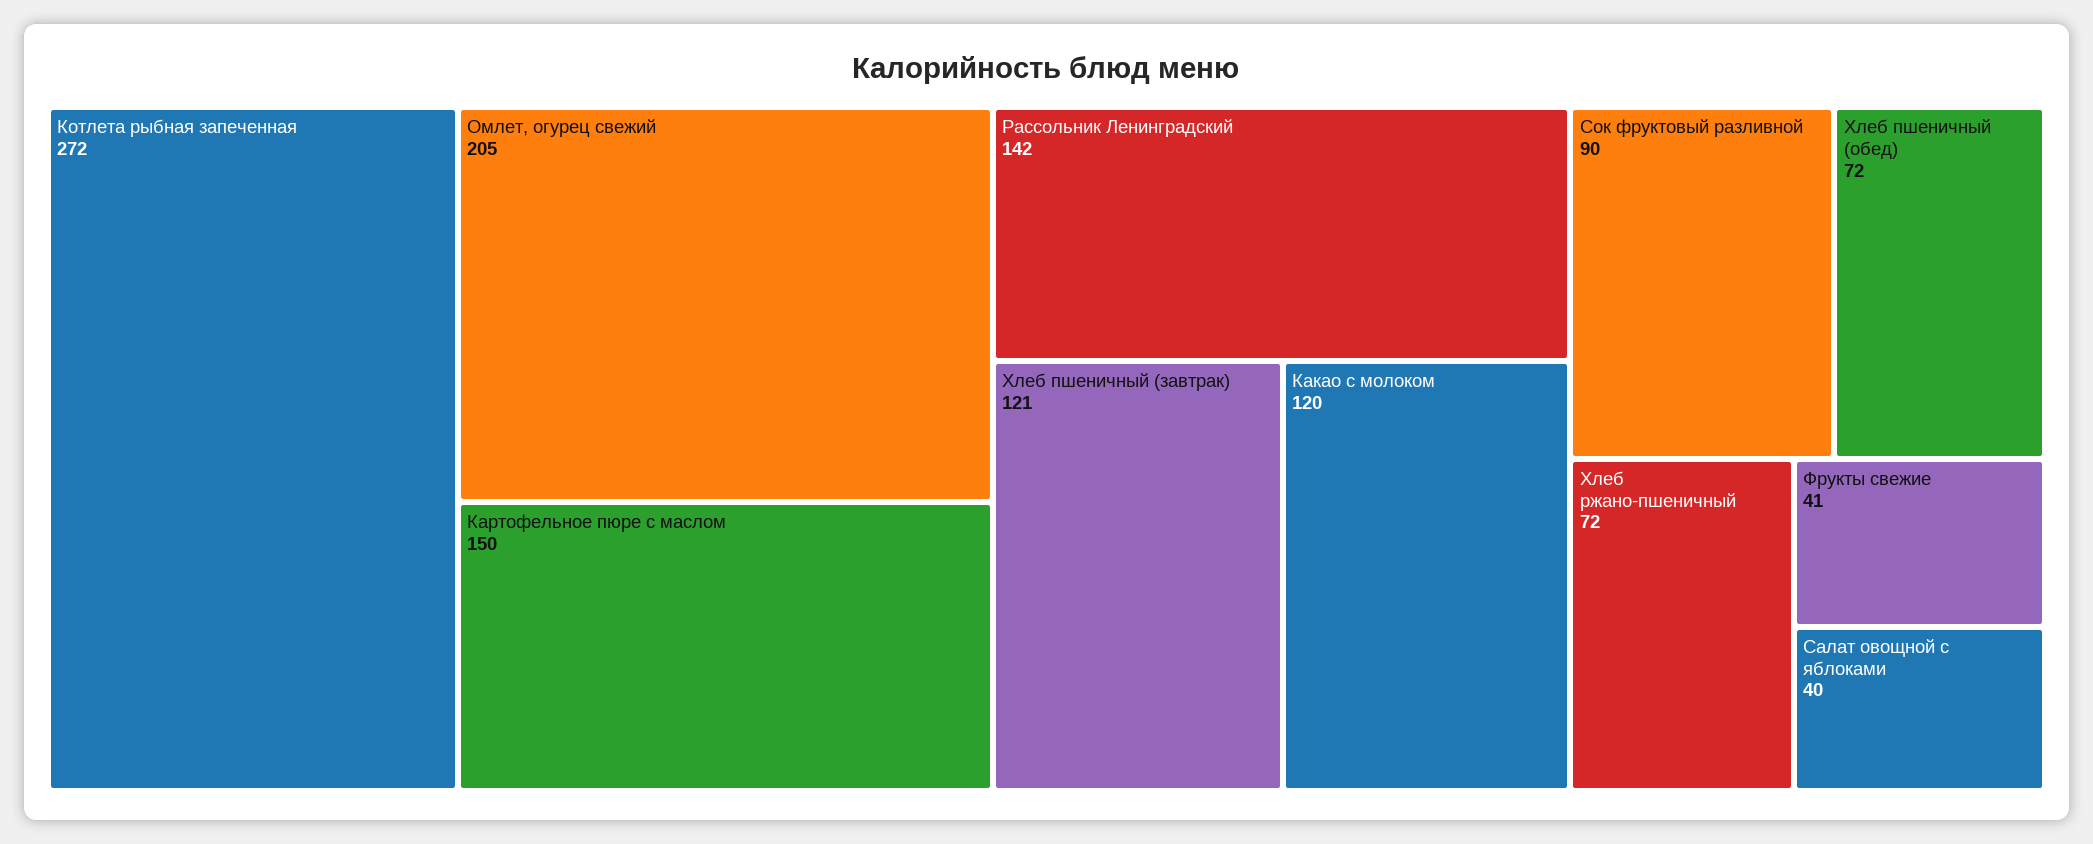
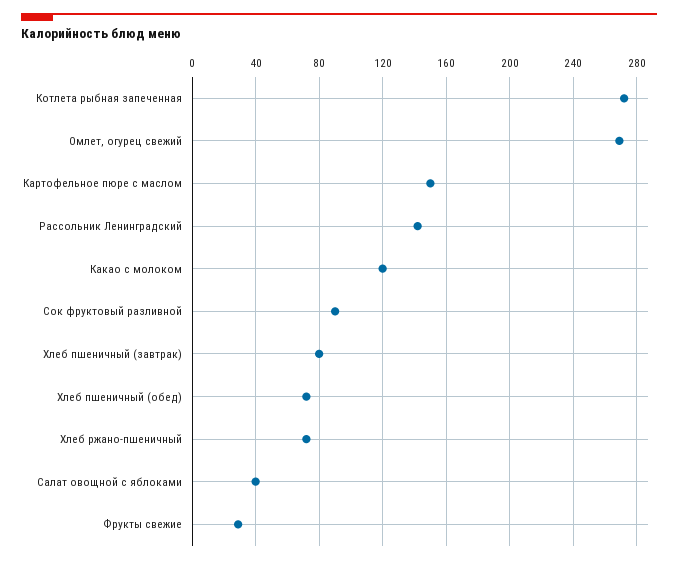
Омлет, огурец свежий: 205 -> 270
Хлеб пшеничный (завтрак): 121 -> 80
Фрукты свежие: 41 -> 30

